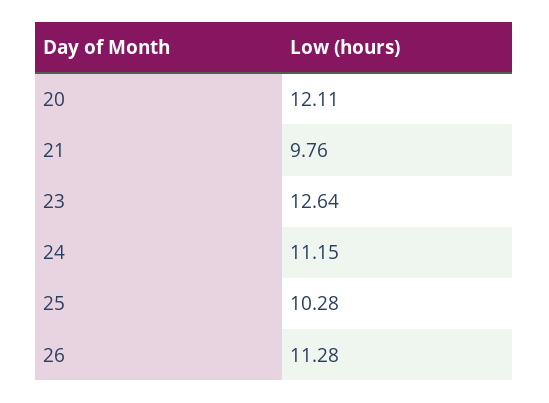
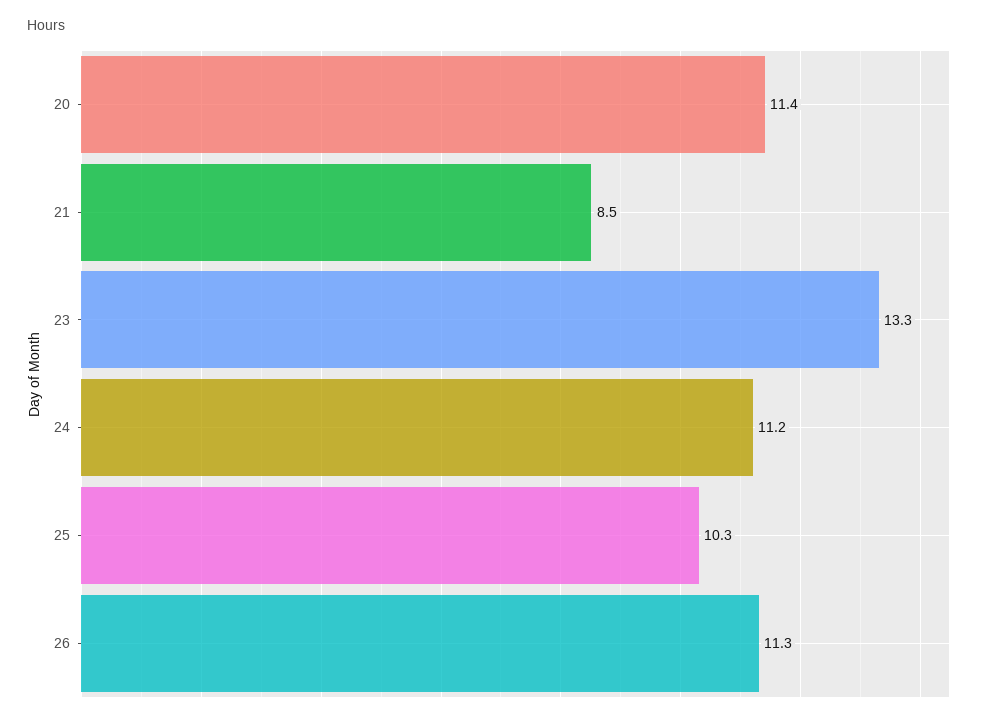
20: 12.11 -> 11.4
21: 9.76 -> 8.5
23: 12.64 -> 13.3

